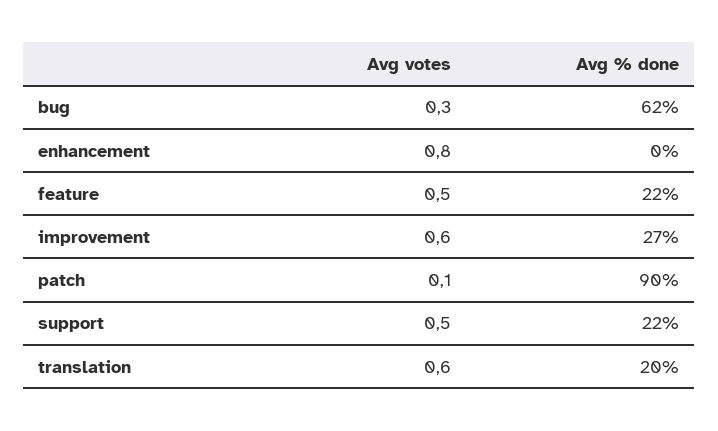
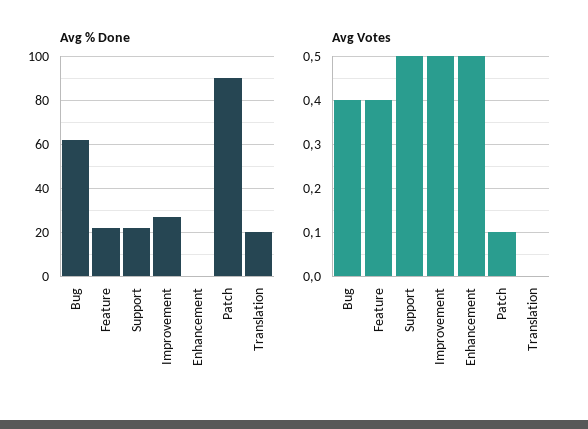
Avg votes, bug: 0.3 -> 0.4
Avg votes, enhancement: 0.8 -> 0.5
Avg votes, feature: 0.5 -> 0.4
Avg votes, improvement: 0.6 -> 0.5
Avg votes, translation: 0.6 -> 0

